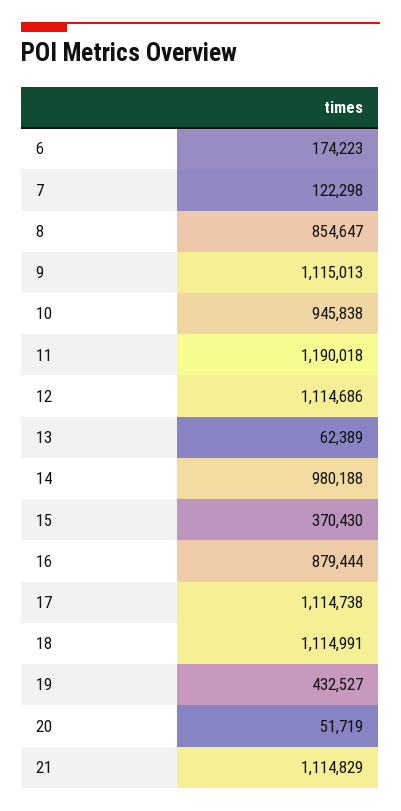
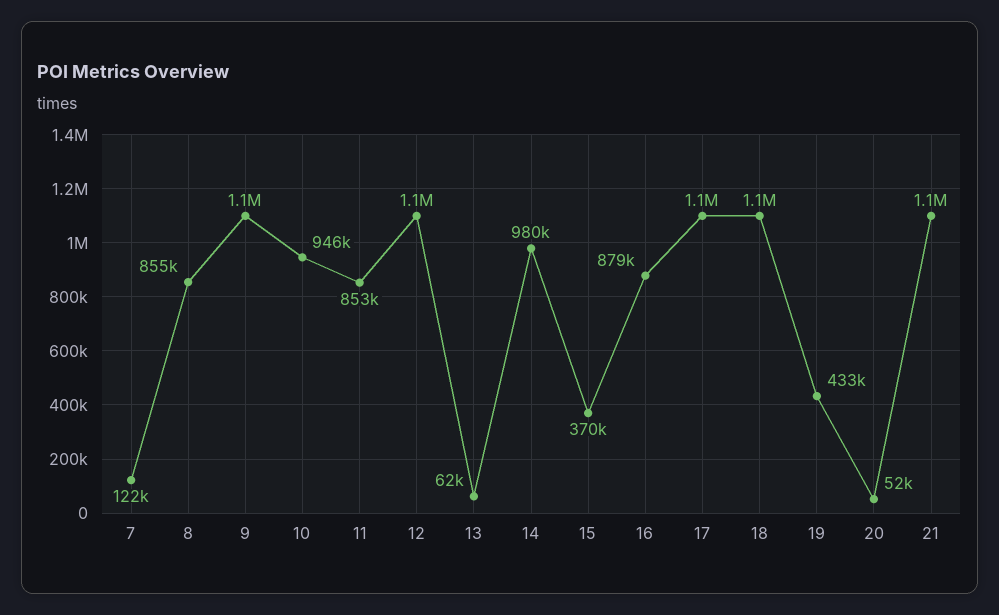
6: 174223 -> none
11: 1190018 -> 853000

